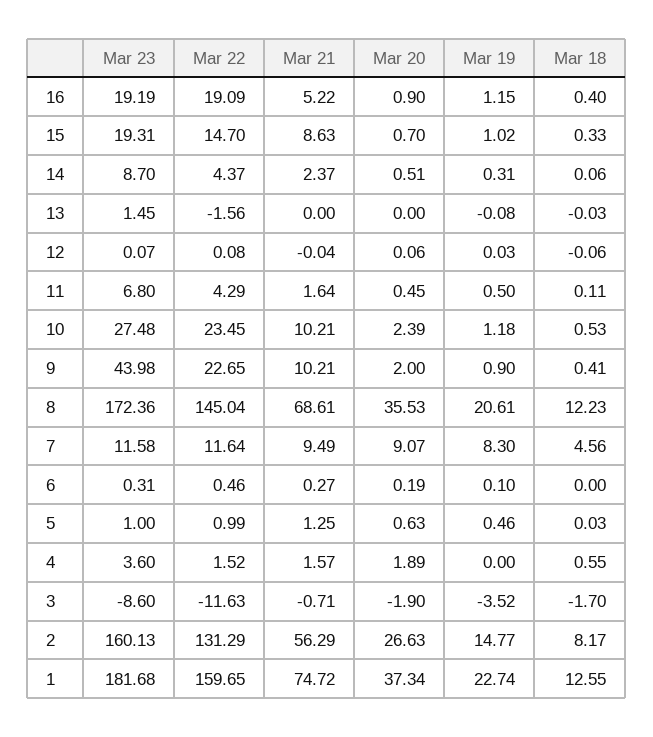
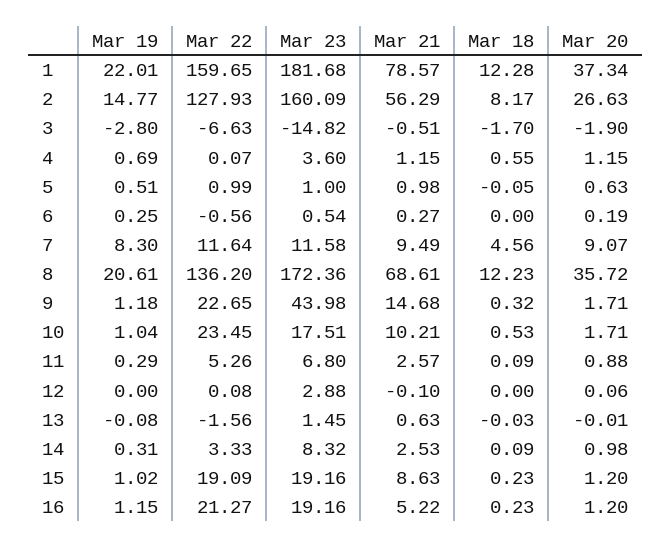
Mar 23, 16: 19.19 -> 19.16
Mar 22, 16: 19.09 -> 21.27
Mar 20, 16: 0.9 -> 1.2
Mar 18, 16: 0.4 -> 0.23
Mar 23, 15: 19.31 -> 19.16
Mar 22, 15: 14.7 -> 19.09
Mar 20, 15: 0.7 -> 1.2
Mar 18, 15: 0.33 -> 0.23
Mar 23, 14: 8.7 -> 8.32
Mar 22, 14: 4.37 -> 3.33
Mar 21, 14: 2.37 -> 2.53
Mar 20, 14: 0.51 -> 0.98
Mar 18, 14: 0.06 -> 0.09
Mar 21, 13: 0 -> 0.63
Mar 20, 13: 0 -> -0.01
Mar 23, 12: 0.07 -> 2.88
Mar 21, 12: -0.04 -> -0.1
Mar 19, 12: 0.03 -> 0
Mar 18, 12: -0.06 -> 0
Mar 22, 11: 4.29 -> 5.26
Mar 21, 11: 1.64 -> 2.57
Mar 20, 11: 0.45 -> 0.88
Mar 19, 11: 0.5 -> 0.29
Mar 18, 11: 0.11 -> 0.09
Mar 23, 10: 27.48 -> 17.51
Mar 20, 10: 2.39 -> 1.71
Mar 19, 10: 1.18 -> 1.04
Mar 21, 9: 10.21 -> 14.68
Mar 20, 9: 2 -> 1.71
Mar 19, 9: 0.9 -> 1.18
Mar 18, 9: 0.41 -> 0.32
Mar 22, 8: 145.04 -> 136.2
Mar 20, 8: 35.53 -> 35.72
Mar 23, 6: 0.31 -> 0.54
Mar 22, 6: 0.46 -> -0.56
Mar 19, 6: 0.1 -> 0.25
Mar 21, 5: 1.25 -> 0.98
Mar 19, 5: 0.46 -> 0.51
Mar 18, 5: 0.03 -> -0.05
Mar 22, 4: 1.52 -> 0.07
Mar 21, 4: 1.57 -> 1.15
Mar 20, 4: 1.89 -> 1.15
Mar 19, 4: 0 -> 0.69
Mar 23, 3: -8.6 -> -14.82
Mar 22, 3: -11.63 -> -6.63
Mar 21, 3: -0.71 -> -0.51
Mar 19, 3: -3.52 -> -2.8
Mar 23, 2: 160.13 -> 160.09
Mar 22, 2: 131.29 -> 127.93
Mar 21, 1: 74.72 -> 78.57
Mar 19, 1: 22.74 -> 22.01
Mar 18, 1: 12.55 -> 12.28

